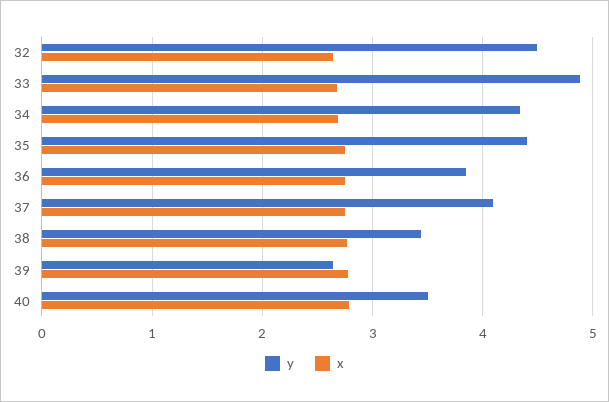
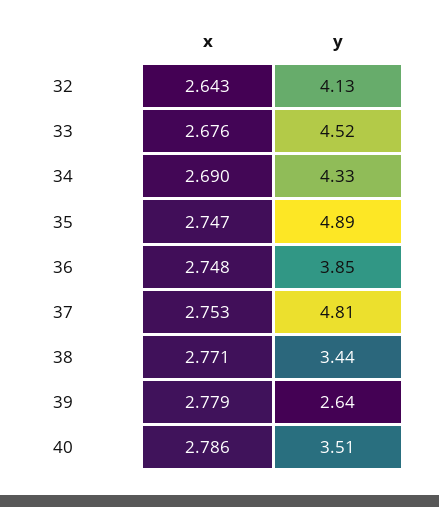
y, 32: 4.5 -> 4.13
y, 33: 4.9 -> 4.52
y, 35: 4.4 -> 4.89
y, 37: 4.1 -> 4.81

